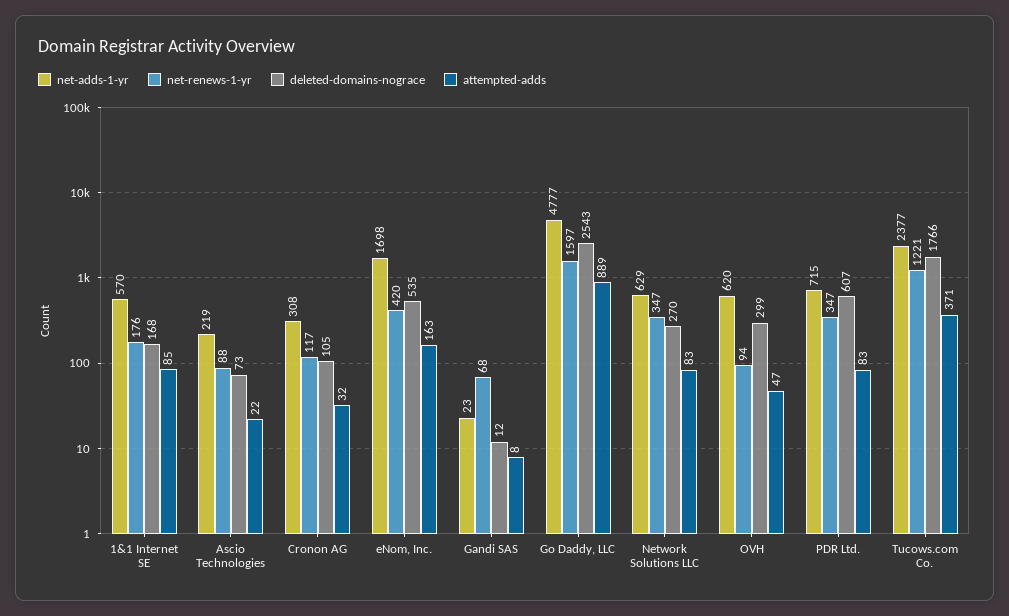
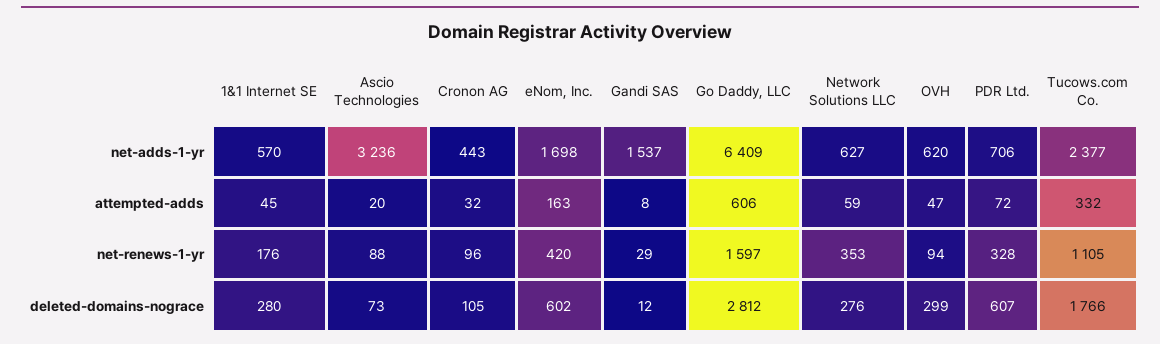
deleted-domains-nograce, 1&1 Internet SE: 168 -> 280
attempted-adds, 1&1 Internet SE: 85 -> 45
net-adds-1-yr, Ascio Technologies: 219 -> 3236
attempted-adds, Ascio Technologies: 22 -> 20
net-adds-1-yr, Cronon AG: 308 -> 443
net-renews-1-yr, Cronon AG: 117 -> 96
deleted-domains-nograce, eNom, Inc.: 535 -> 602
net-adds-1-yr, Gandi SAS: 23 -> 1537
net-renews-1-yr, Gandi SAS: 68 -> 29
net-adds-1-yr, Go Daddy, LLC: 4777 -> 6409
deleted-domains-nograce, Go Daddy, LLC: 2543 -> 2812
attempted-adds, Go Daddy, LLC: 889 -> 606
net-adds-1-yr, Network Solutions LLC: 629 -> 627
net-renews-1-yr, Network Solutions LLC: 347 -> 353
deleted-domains-nograce, Network Solutions LLC: 270 -> 276
attempted-adds, Network Solutions LLC: 83 -> 59
net-adds-1-yr, PDR Ltd.: 715 -> 706
net-renews-1-yr, PDR Ltd.: 347 -> 328
attempted-adds, PDR Ltd.: 83 -> 72
net-renews-1-yr, Tucows.com Co.: 1221 -> 1105
attempted-adds, Tucows.com Co.: 371 -> 332

